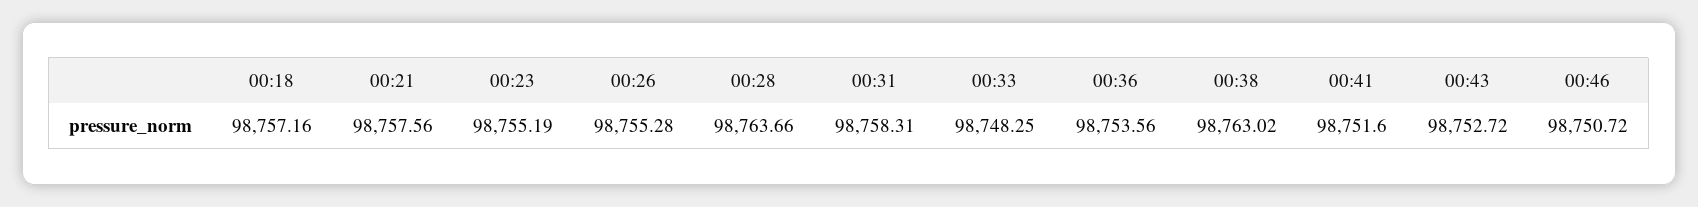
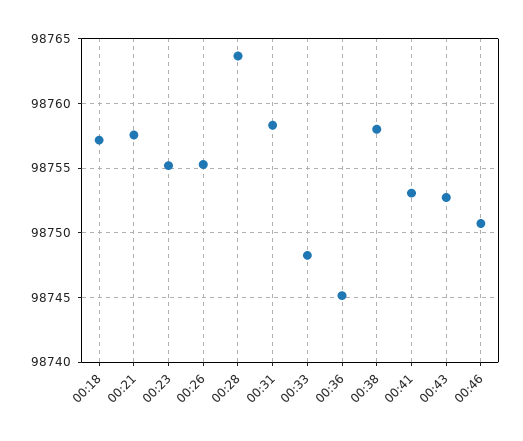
00:36: 98753.56 -> 98745
00:38: 98763.02 -> 98758
00:41: 98751.6 -> 98753

